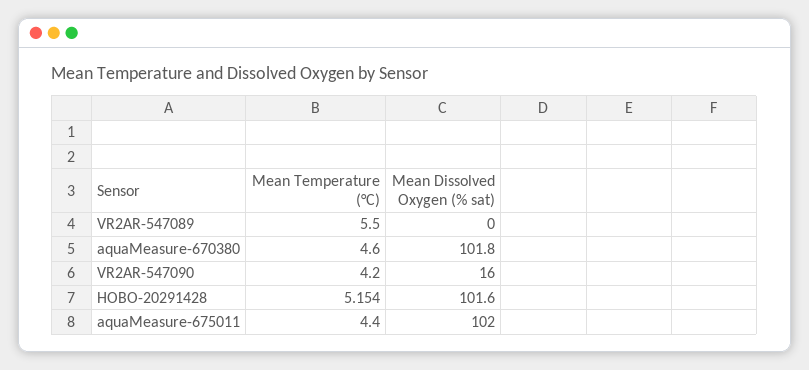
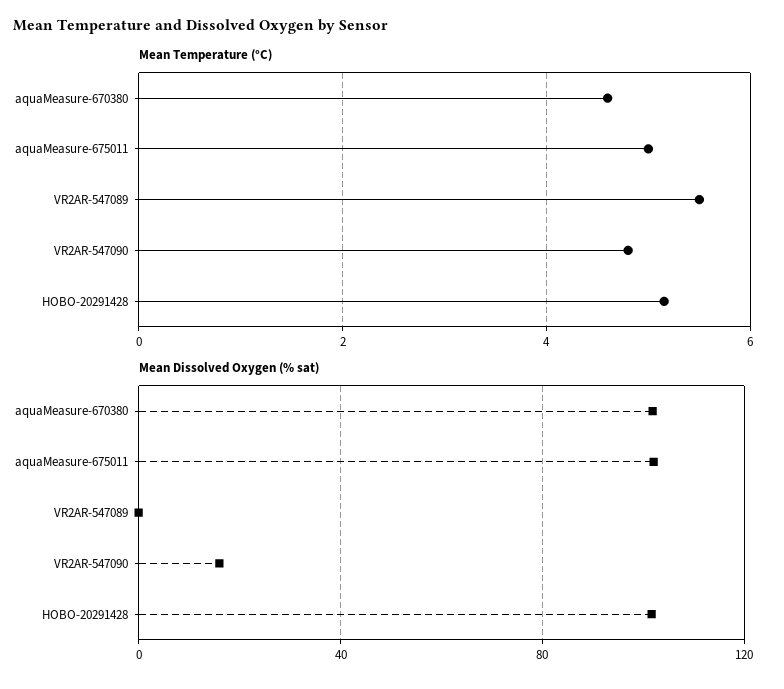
Mean Temperature (°C), VR2AR-547090: 4.2 -> 4.8
Mean Temperature (°C), aquaMeasure-675011: 4.4 -> 5

